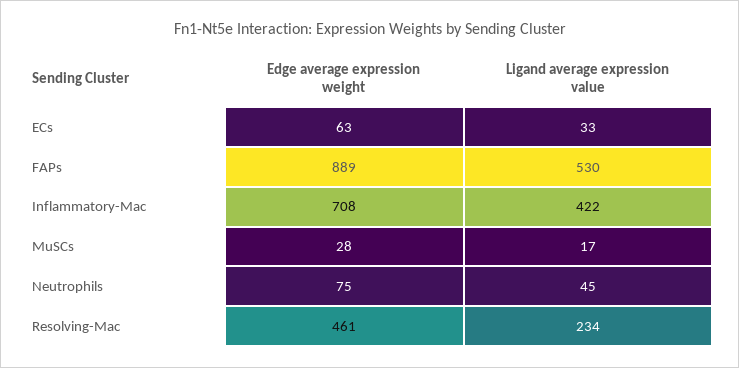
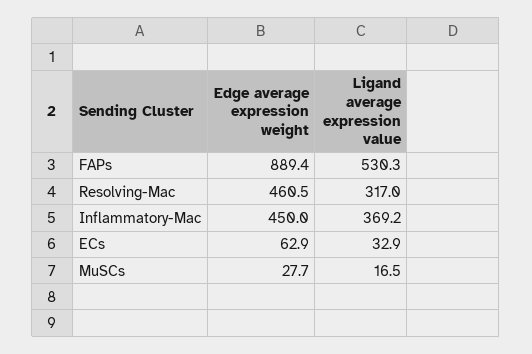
Edge average expression weight, Inflammatory-Mac: 708 -> 450
Ligand average expression value, Inflammatory-Mac: 422 -> 369.2
Edge average expression weight, Neutrophils: 75 -> none
Ligand average expression value, Neutrophils: 45 -> none
Ligand average expression value, Resolving-Mac: 234 -> 317

